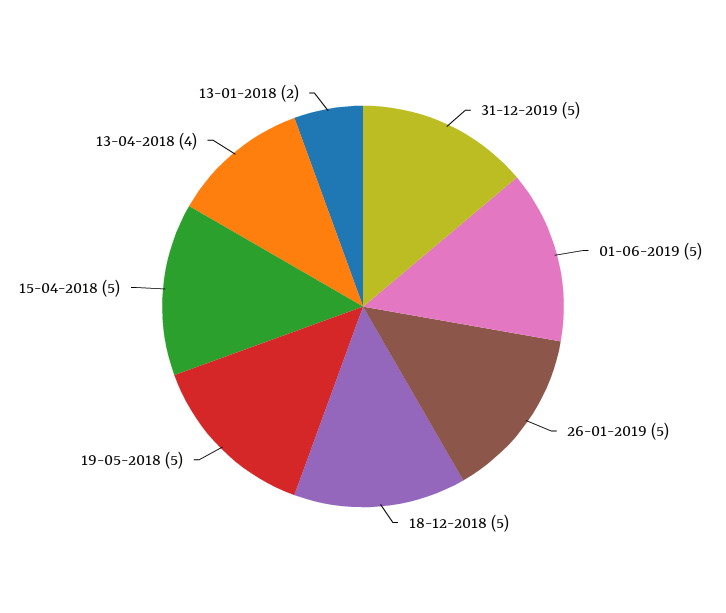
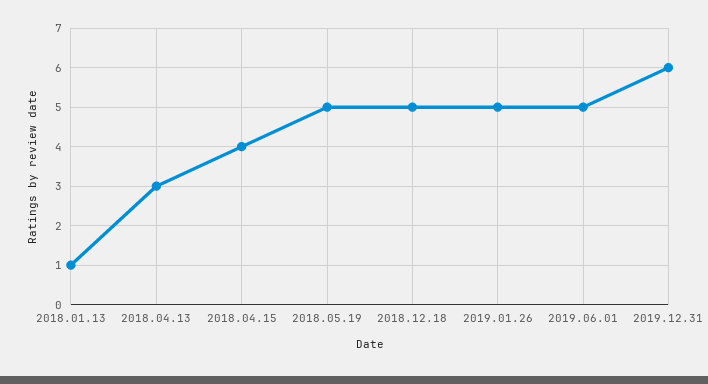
31-12-2019: 5 -> 6
15-04-2018: 5 -> 4
13-04-2018: 4 -> 3
13-01-2018: 2 -> 1

